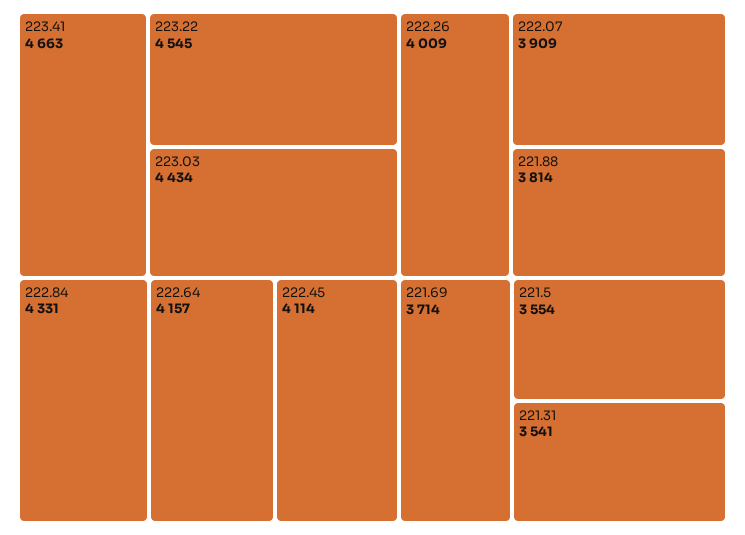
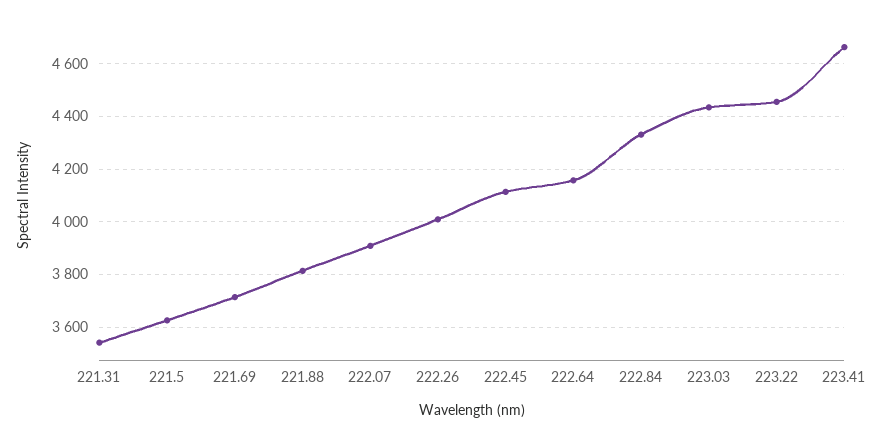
223.22: 4545 -> 4450
221.5: 3554 -> 3625

